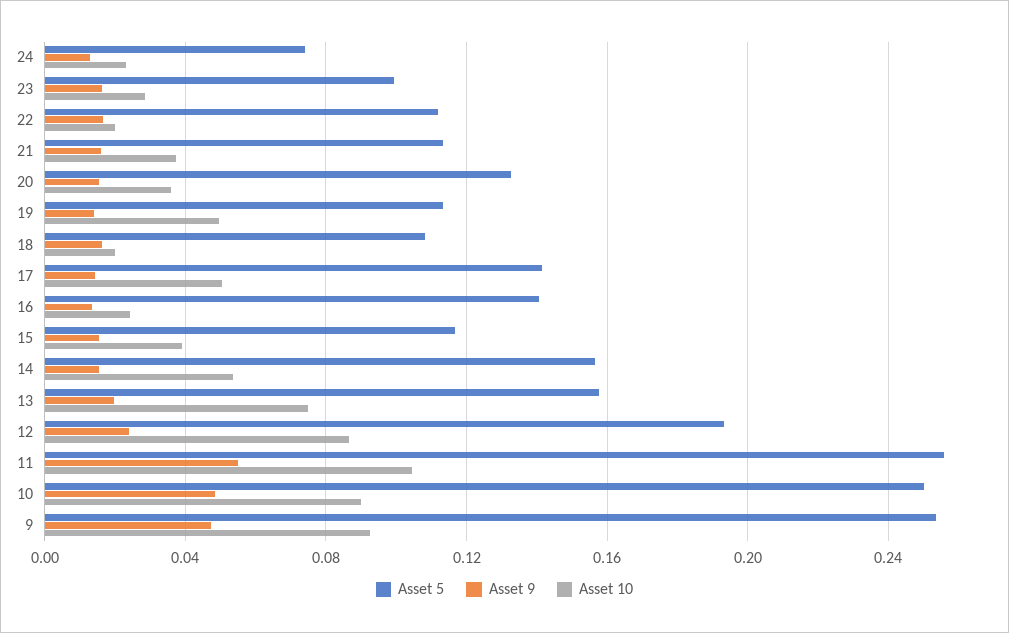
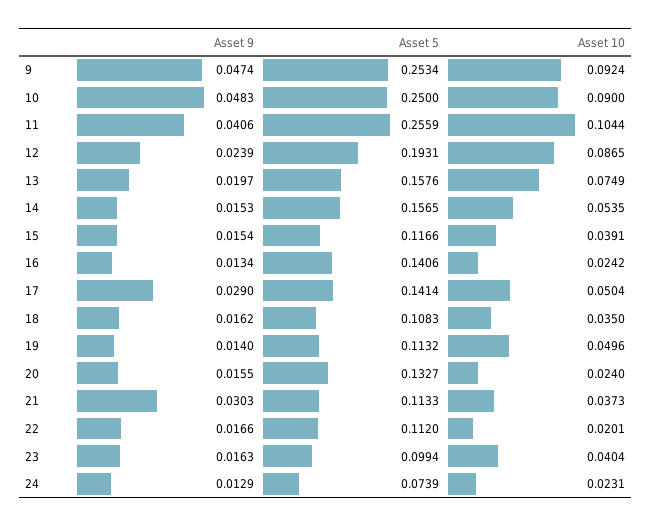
Asset 10, 23: 0.03 -> 0.0404
Asset 9, 21: 0.015 -> 0.0303
Asset 10, 20: 0.035 -> 0.024
Asset 10, 18: 0.02 -> 0.035
Asset 9, 17: 0.015 -> 0.029
Asset 9, 11: 0.055 -> 0.0406

